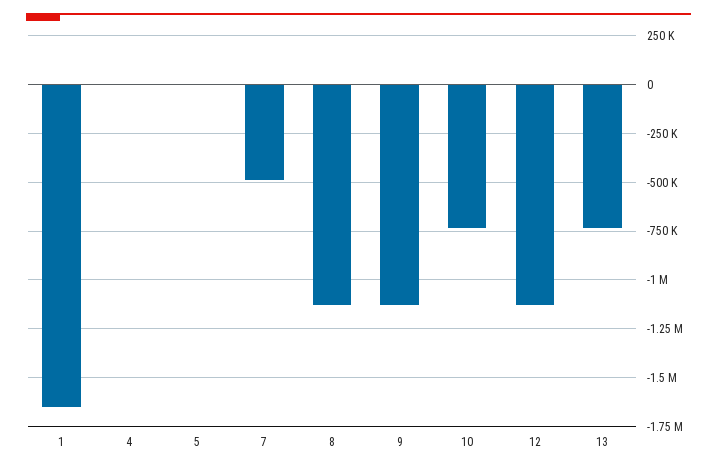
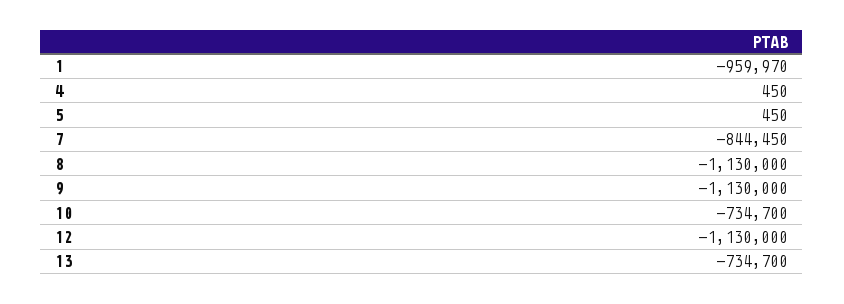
1: -1650000 -> -959970
7: -500000 -> -844450

